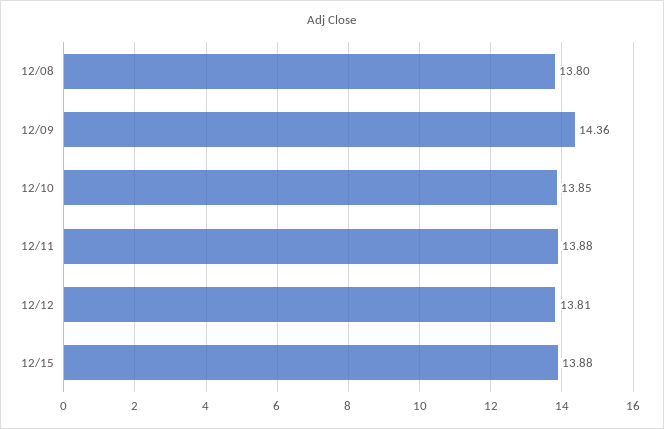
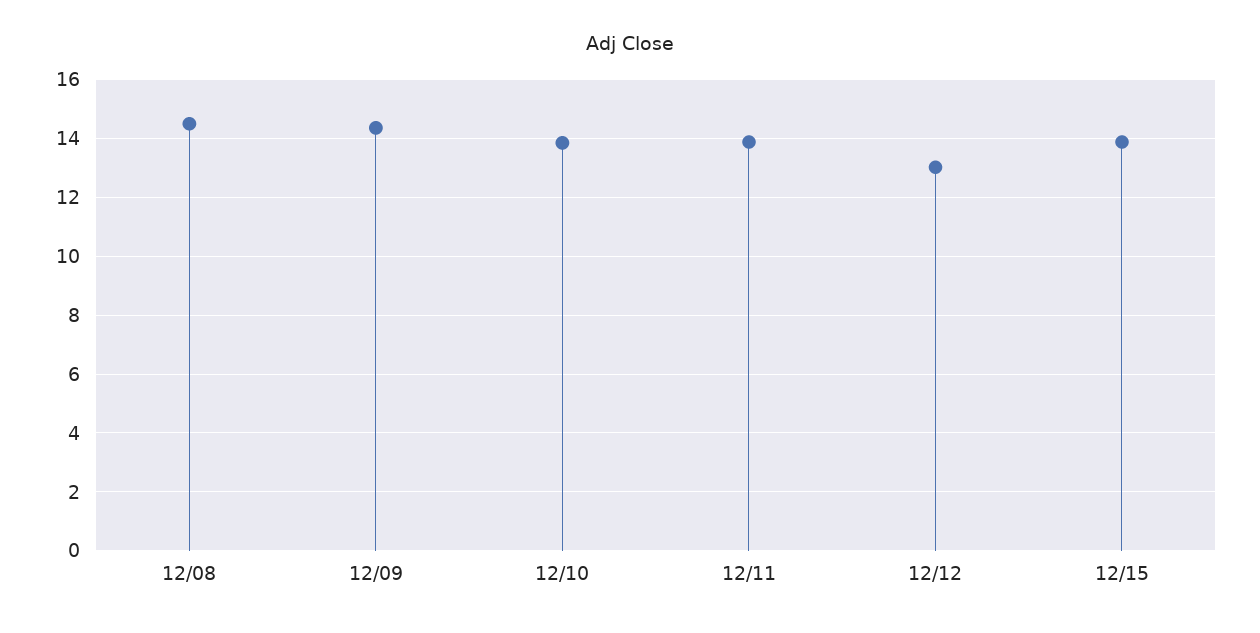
12/08: 13.8 -> 14.5
12/12: 13.81 -> 13

